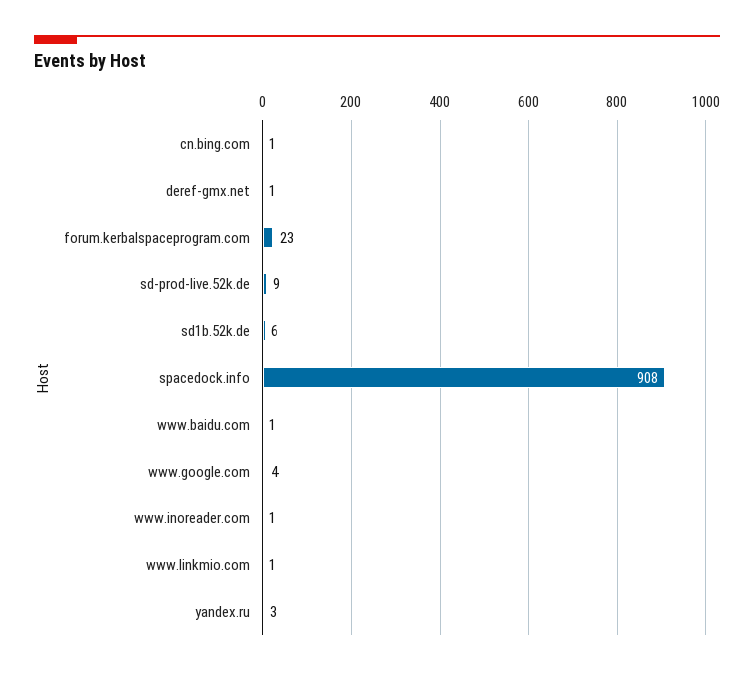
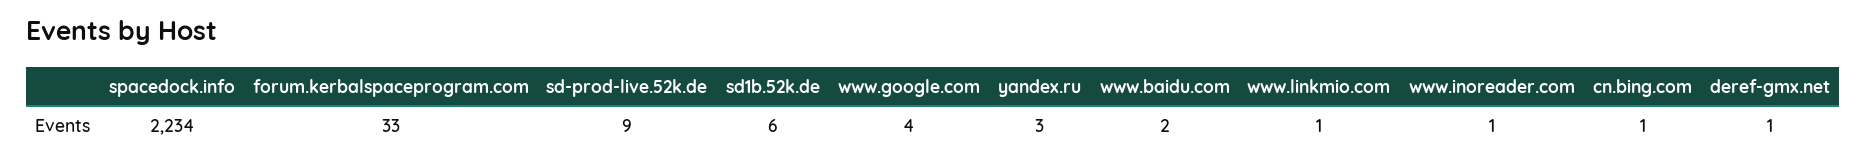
forum.kerbalspaceprogram.com: 23 -> 33
spacedock.info: 908 -> 2234
www.baidu.com: 1 -> 2

